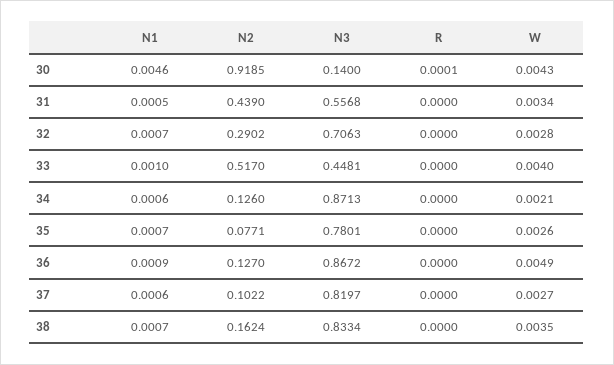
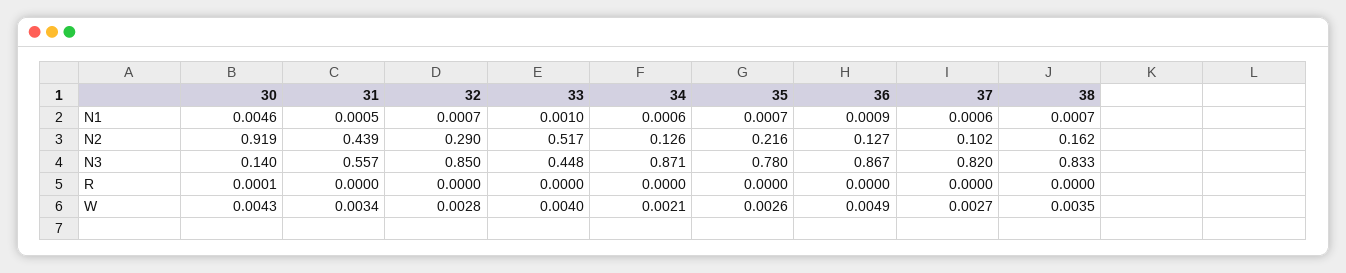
N3, 32: 0.7063 -> 0.85
N2, 35: 0.0771 -> 0.216

